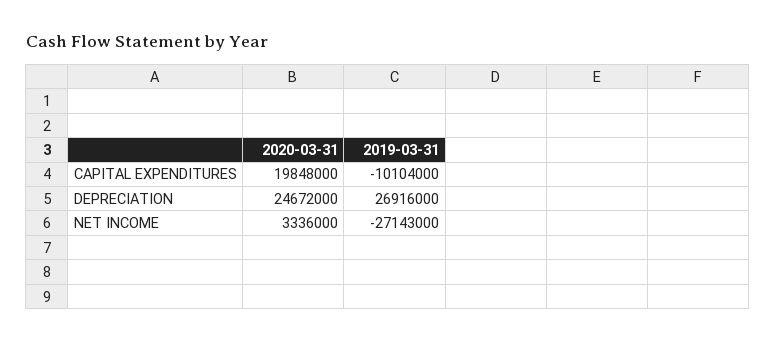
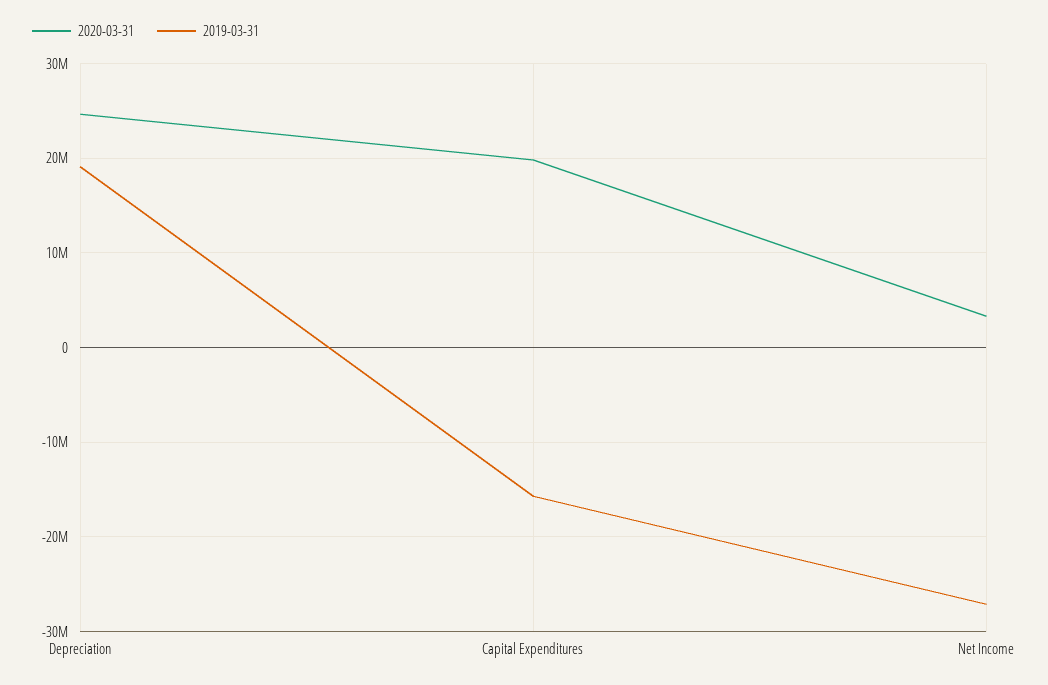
2019-03-31, CAPITAL EXPENDITURES: -10104000 -> -16000000
2019-03-31, DEPRECIATION: 26916000 -> 19000000

